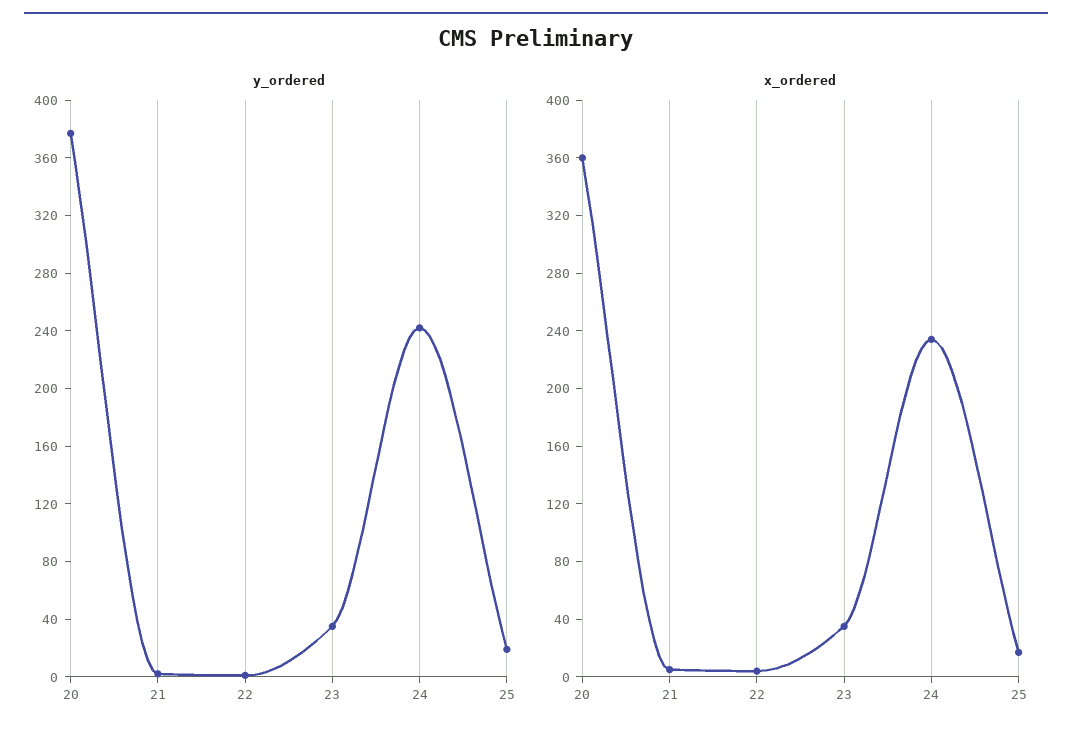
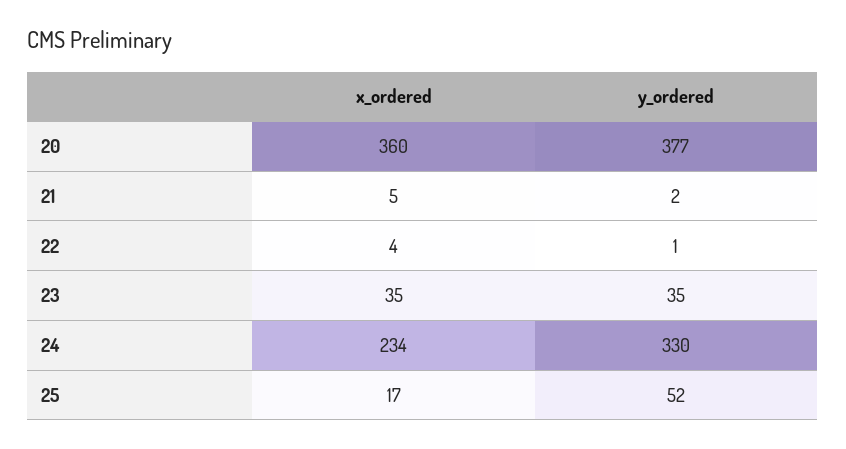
y_ordered, 24: 240 -> 330
y_ordered, 25: 20 -> 52

